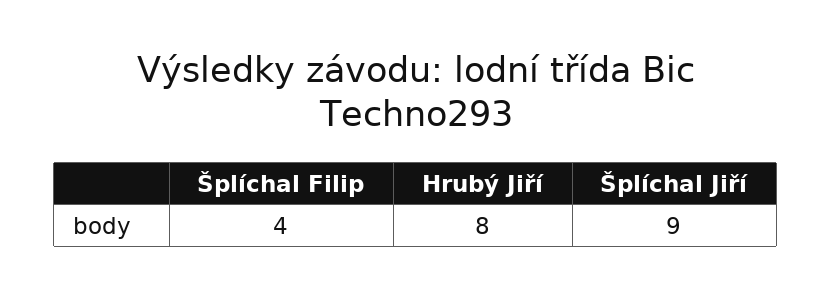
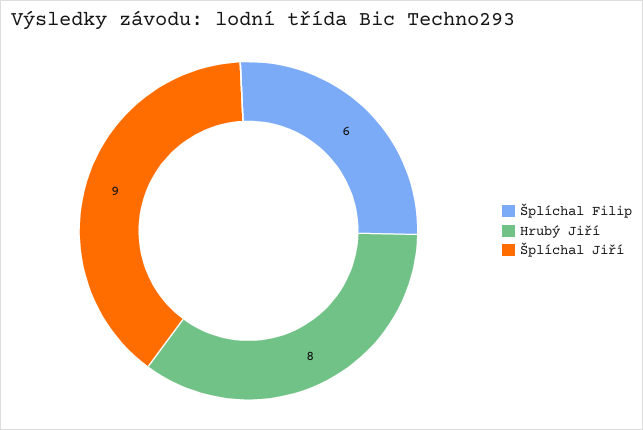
Šplíchal Filip: 4 -> 6

